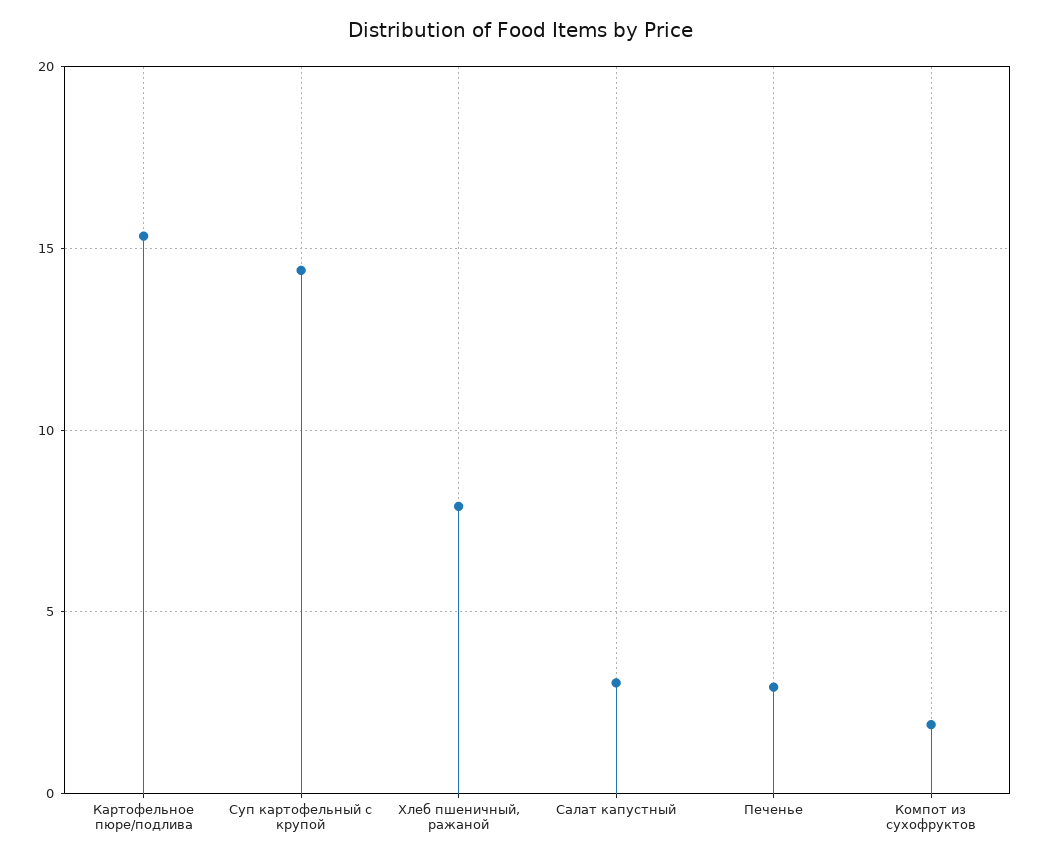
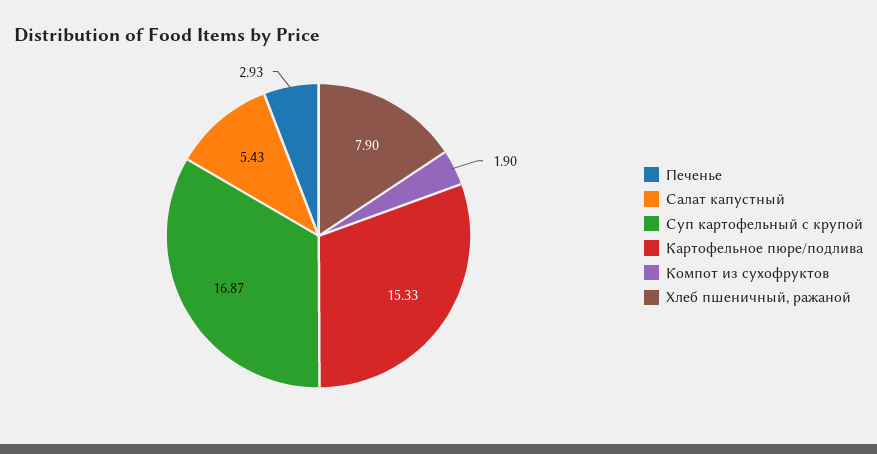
Суп картофельный с крупой: 14.5 -> 16.87
Салат капустный: 3 -> 5.43

